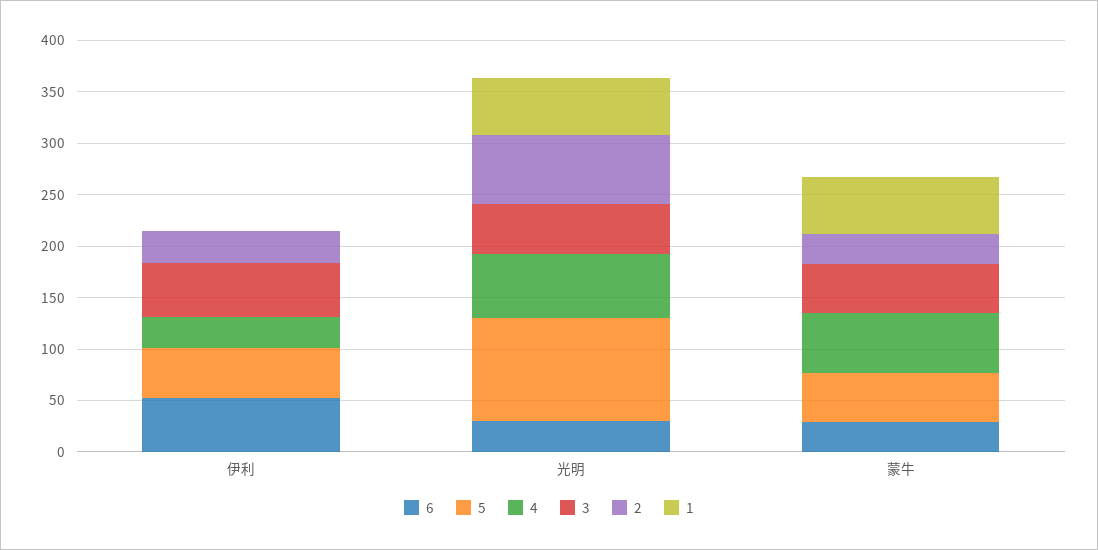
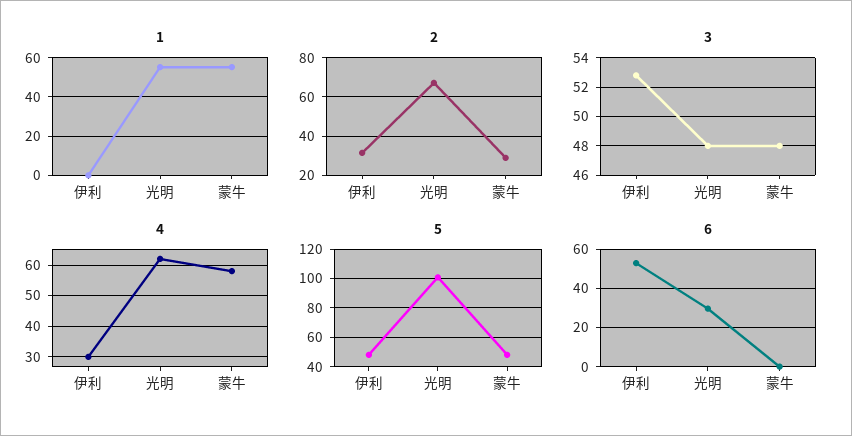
6, 蒙牛: 30 -> 0

